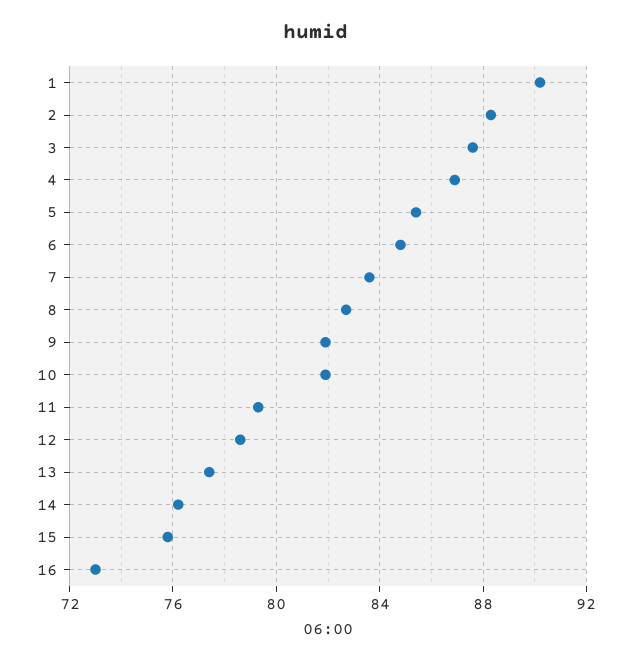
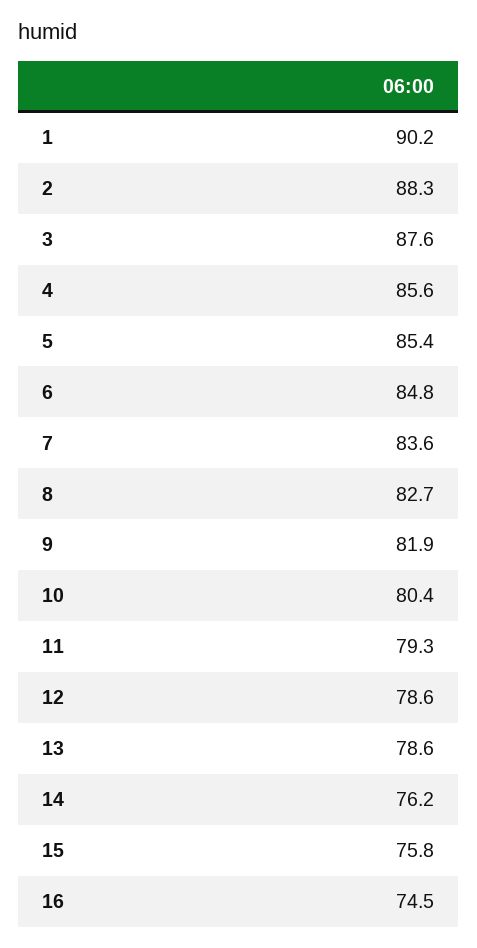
4: 87 -> 85.6
10: 82 -> 80.4
13: 77.5 -> 78.6
16: 73 -> 74.5

